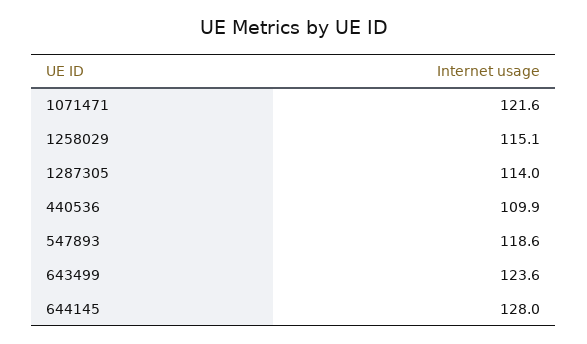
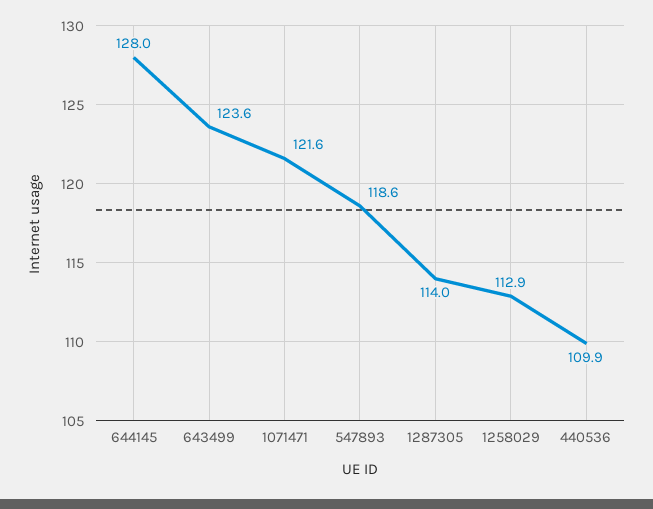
1258029: 115.1 -> 112.9

